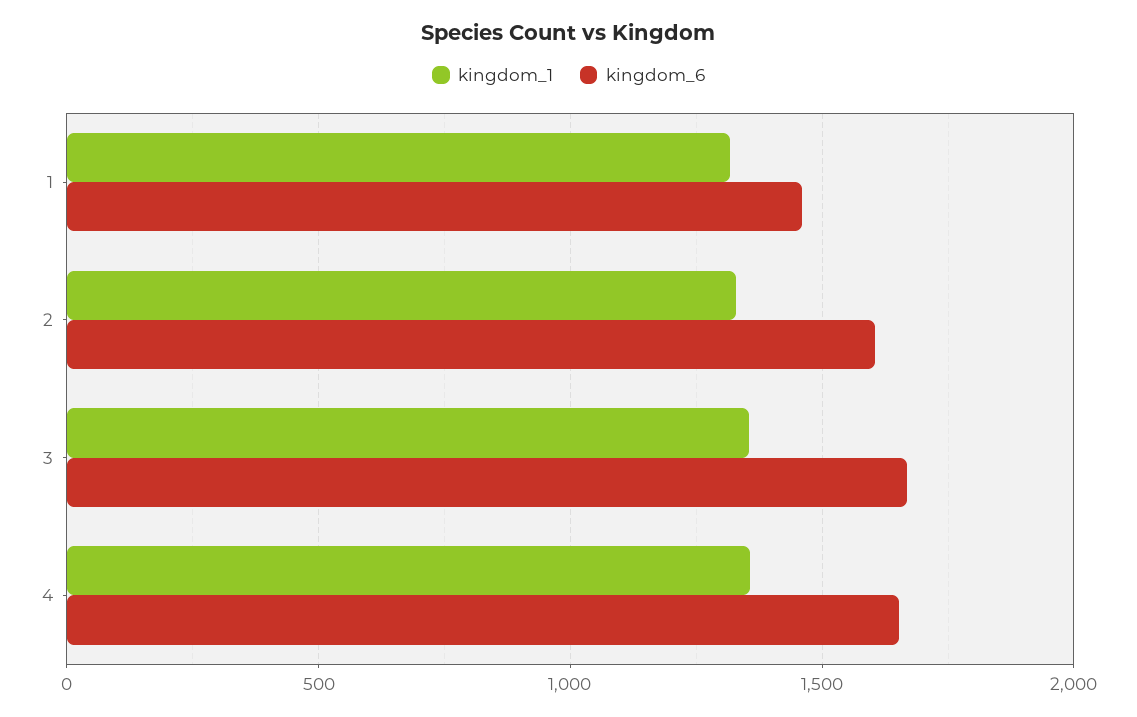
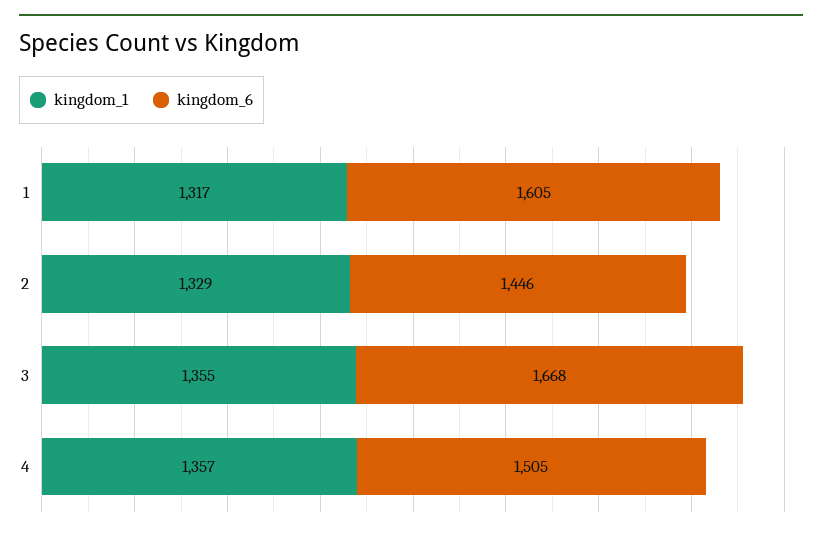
kingdom_6, 1: 1450 -> 1605
kingdom_6, 2: 1600 -> 1446
kingdom_6, 4: 1650 -> 1505

